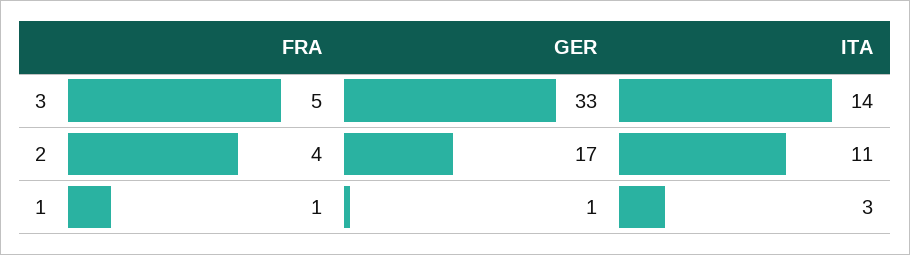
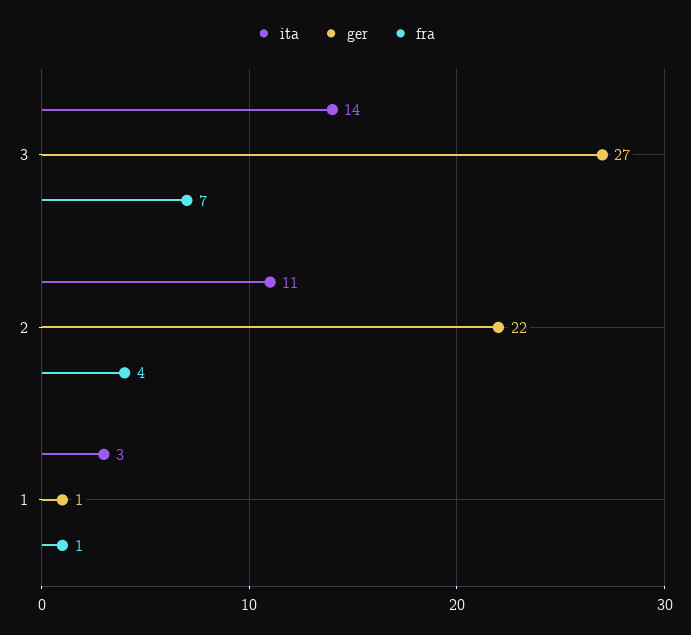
FRA, 3: 5 -> 7
GER, 3: 33 -> 27
GER, 2: 17 -> 22

